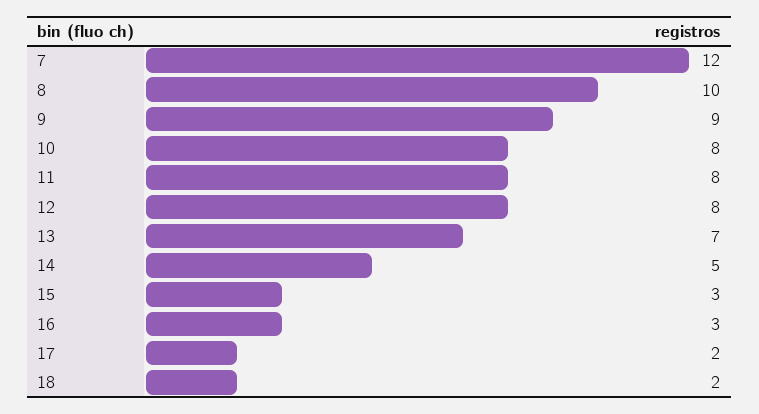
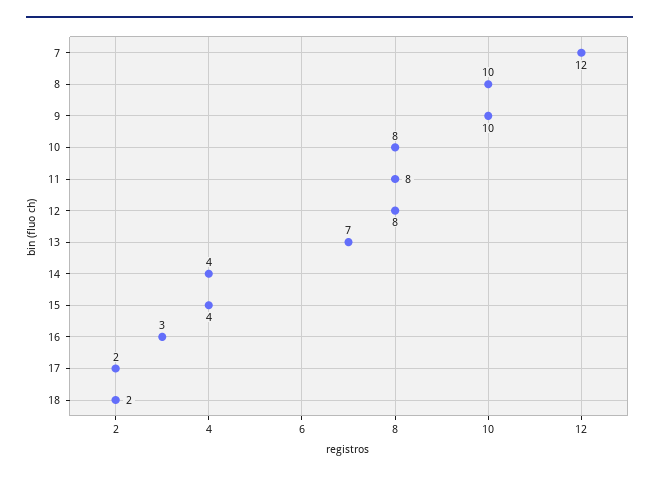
9: 9 -> 10
14: 5 -> 4
15: 3 -> 4

